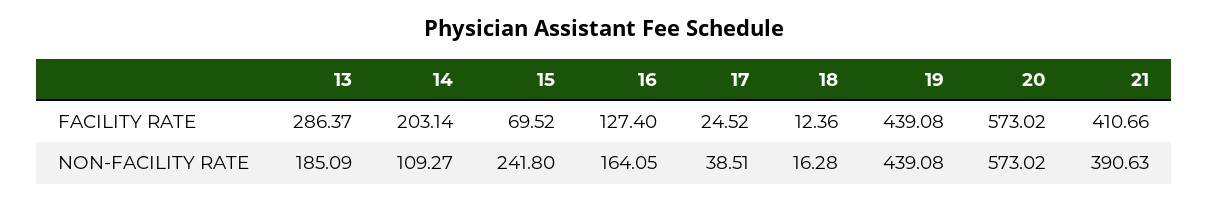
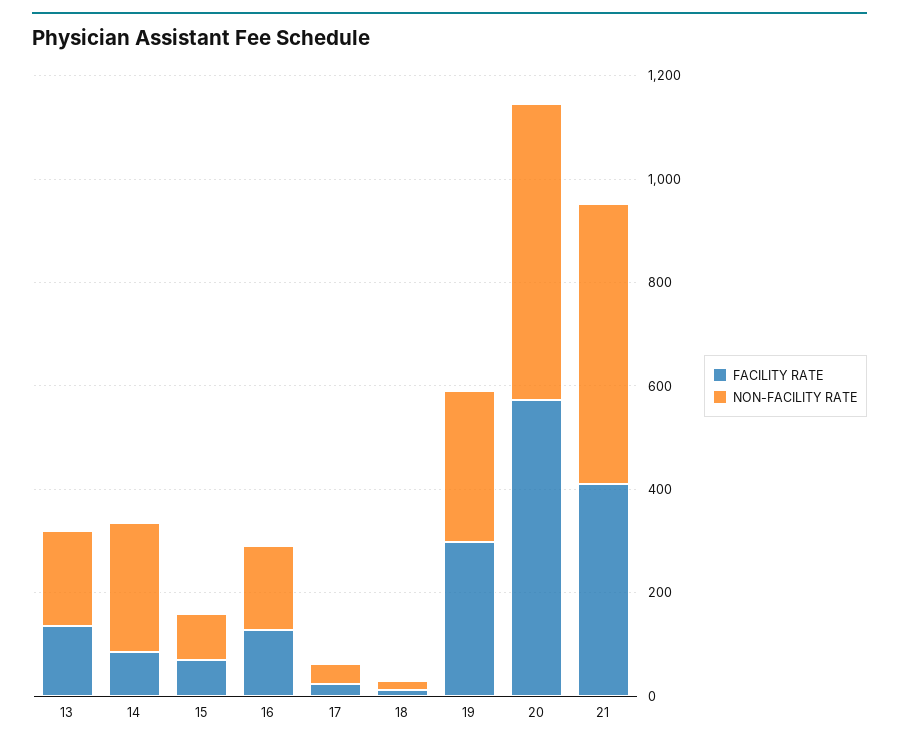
FACILITY RATE, 13: 286.37 -> 150
FACILITY RATE, 14: 203.14 -> 100
FACILITY RATE, 19: 439.08 -> 300
NON-FACILITY RATE, 14: 109.27 -> 250
NON-FACILITY RATE, 15: 241.8 -> 100
NON-FACILITY RATE, 19: 439.08 -> 300
NON-FACILITY RATE, 21: 390.63 -> 550

